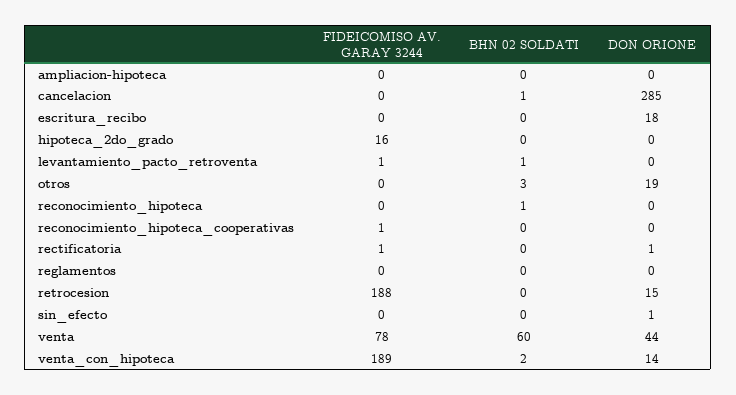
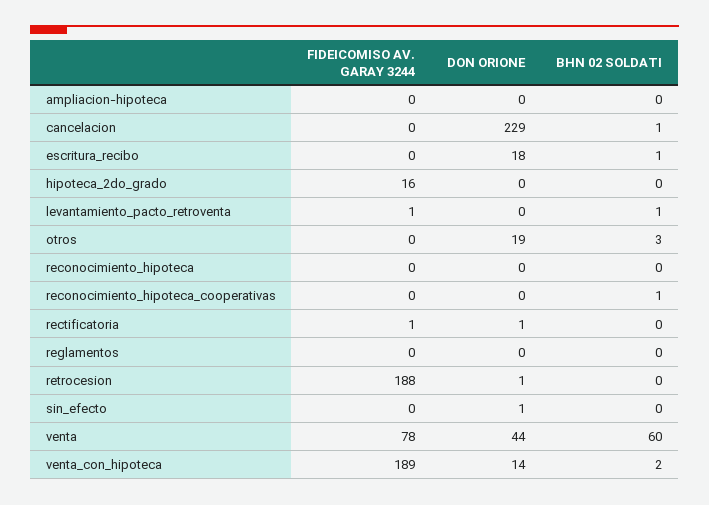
DON ORIONE, cancelacion: 285 -> 229
BHN 02 SOLDATI, escritura_recibo: 0 -> 1
BHN 02 SOLDATI, reconocimiento_hipoteca: 1 -> 0
FIDEICOMISO AV. GARAY 3244, reconocimiento_hipoteca_cooperativas: 1 -> 0
BHN 02 SOLDATI, reconocimiento_hipoteca_cooperativas: 0 -> 1
DON ORIONE, retrocesion: 15 -> 1

